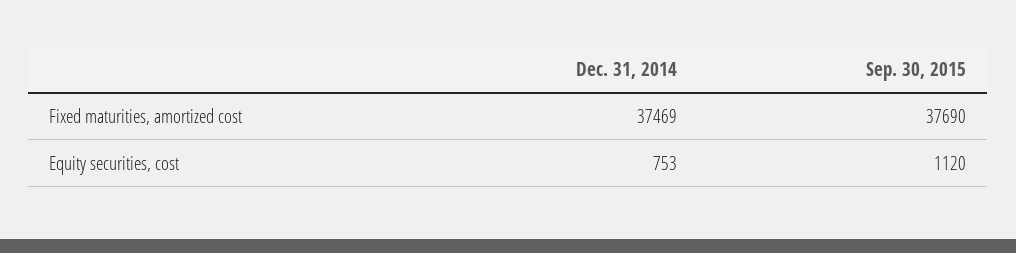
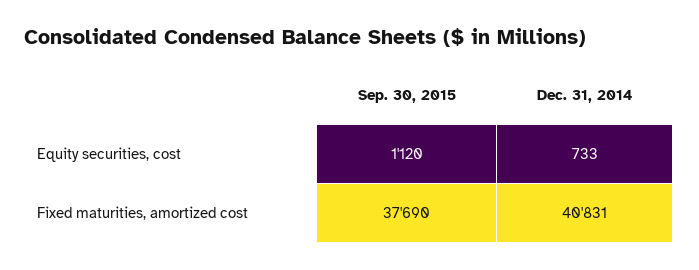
Dec. 31, 2014, Fixed maturities, amortized cost: 37469 -> 40831
Dec. 31, 2014, Equity securities, cost: 753 -> 733

